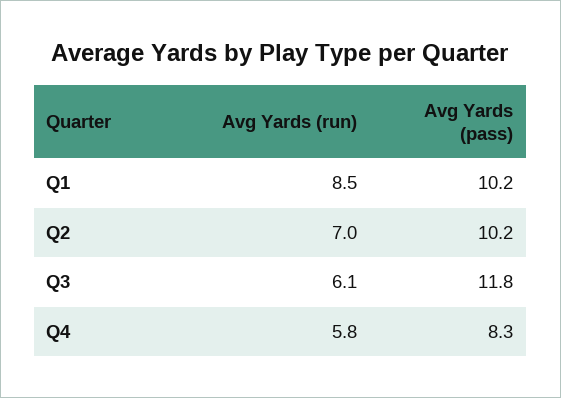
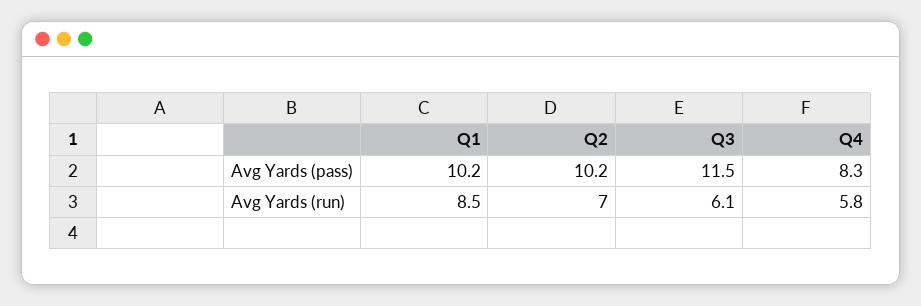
Avg Yards (pass), Q3: 11.8 -> 11.5

